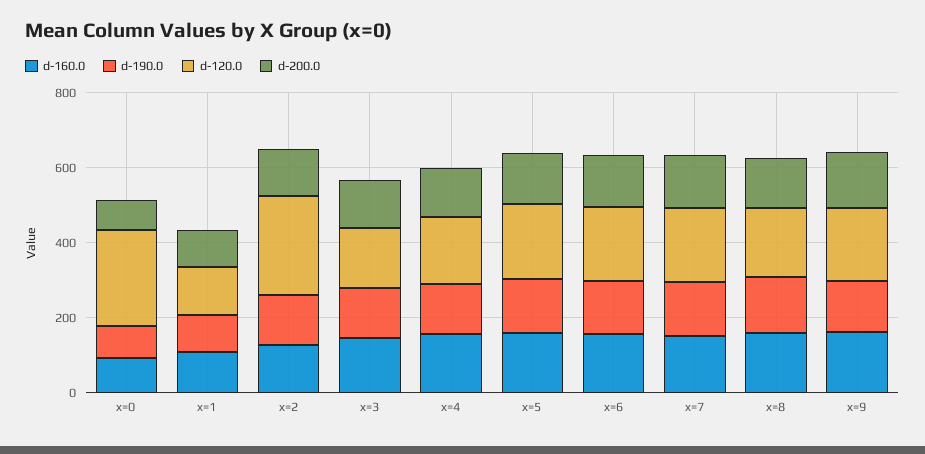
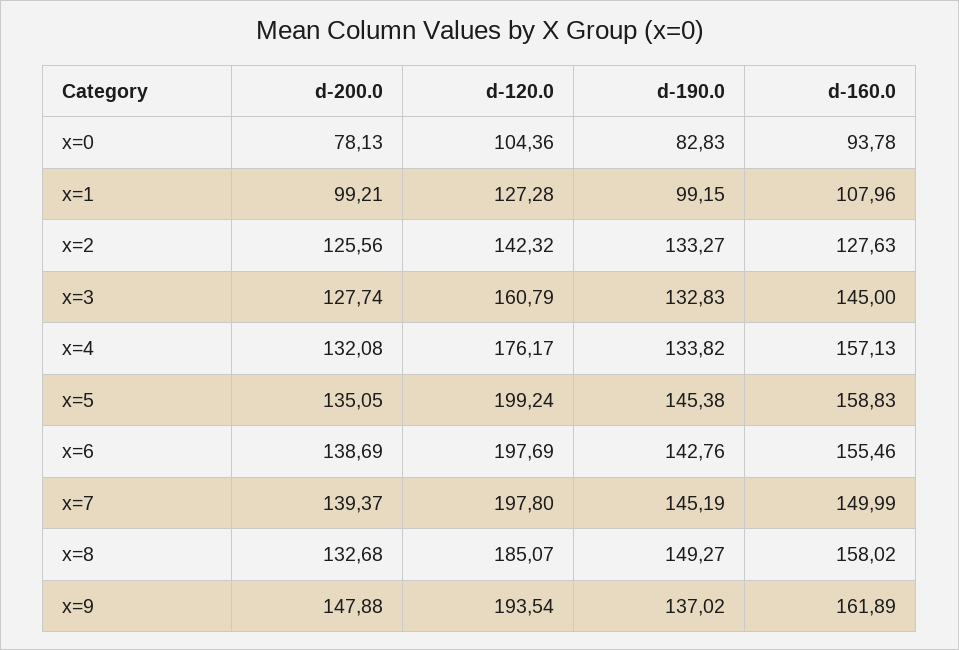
d-120.0, x=0: 250 -> 104.36
d-120.0, x=2: 250 -> 142.32

